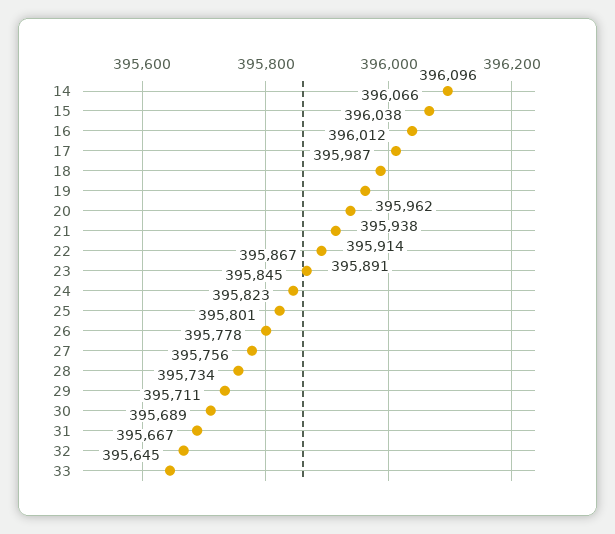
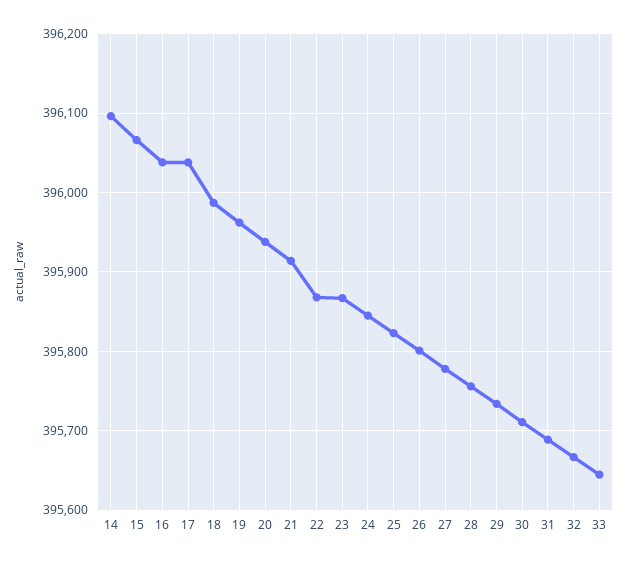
17: 396012 -> 396040
22: 395891 -> 395870

